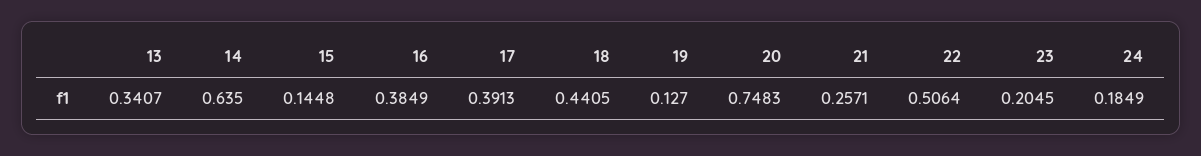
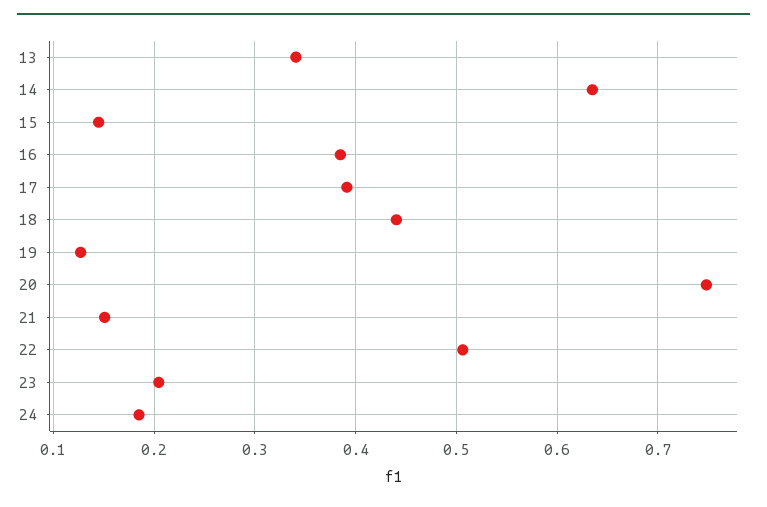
21: 0.2571 -> 0.15

